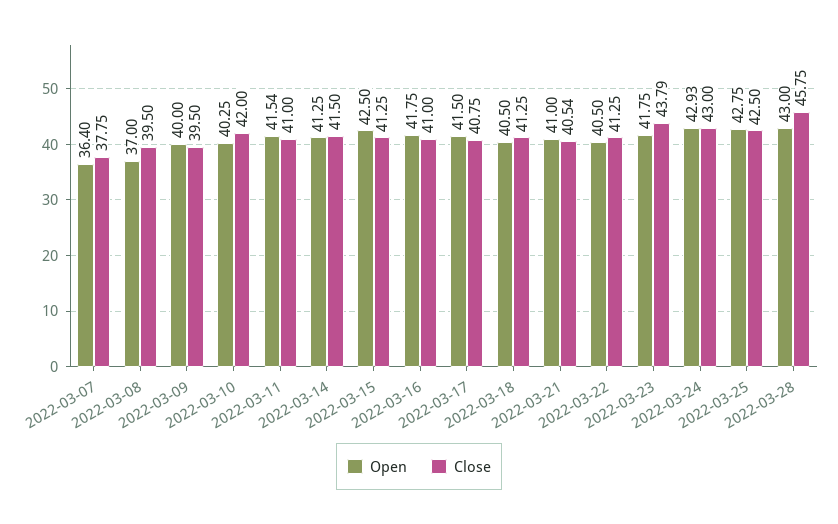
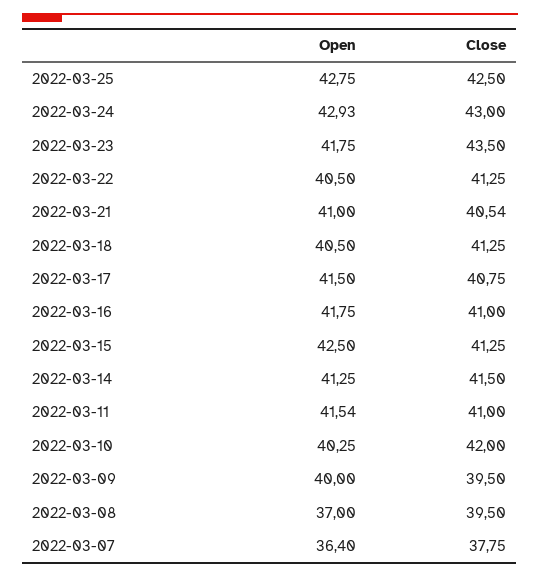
Close, 2022-03-23: 43.79 -> 43.5
Open, 2022-03-28: 43 -> none
Close, 2022-03-28: 45.75 -> none

